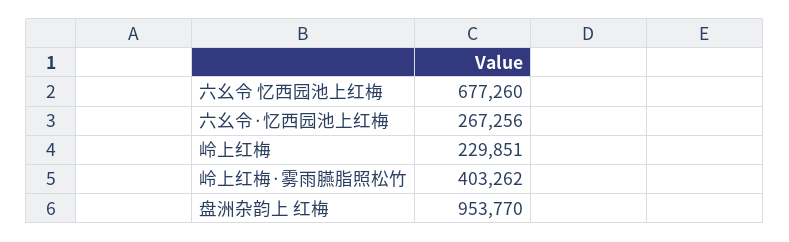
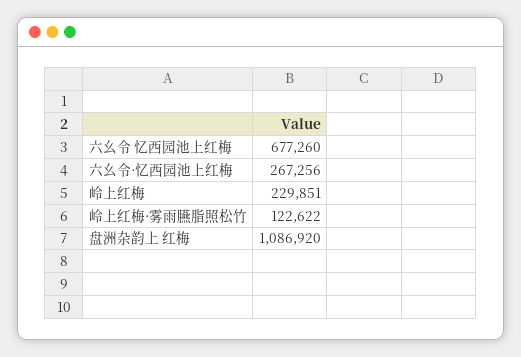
岭上红梅·雾雨臙脂照松竹: 403262 -> 122622
盘洲杂韵上 红梅: 953770 -> 1086920

